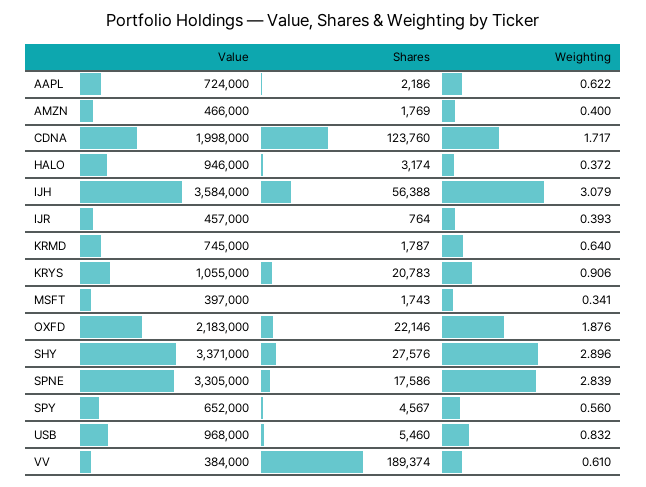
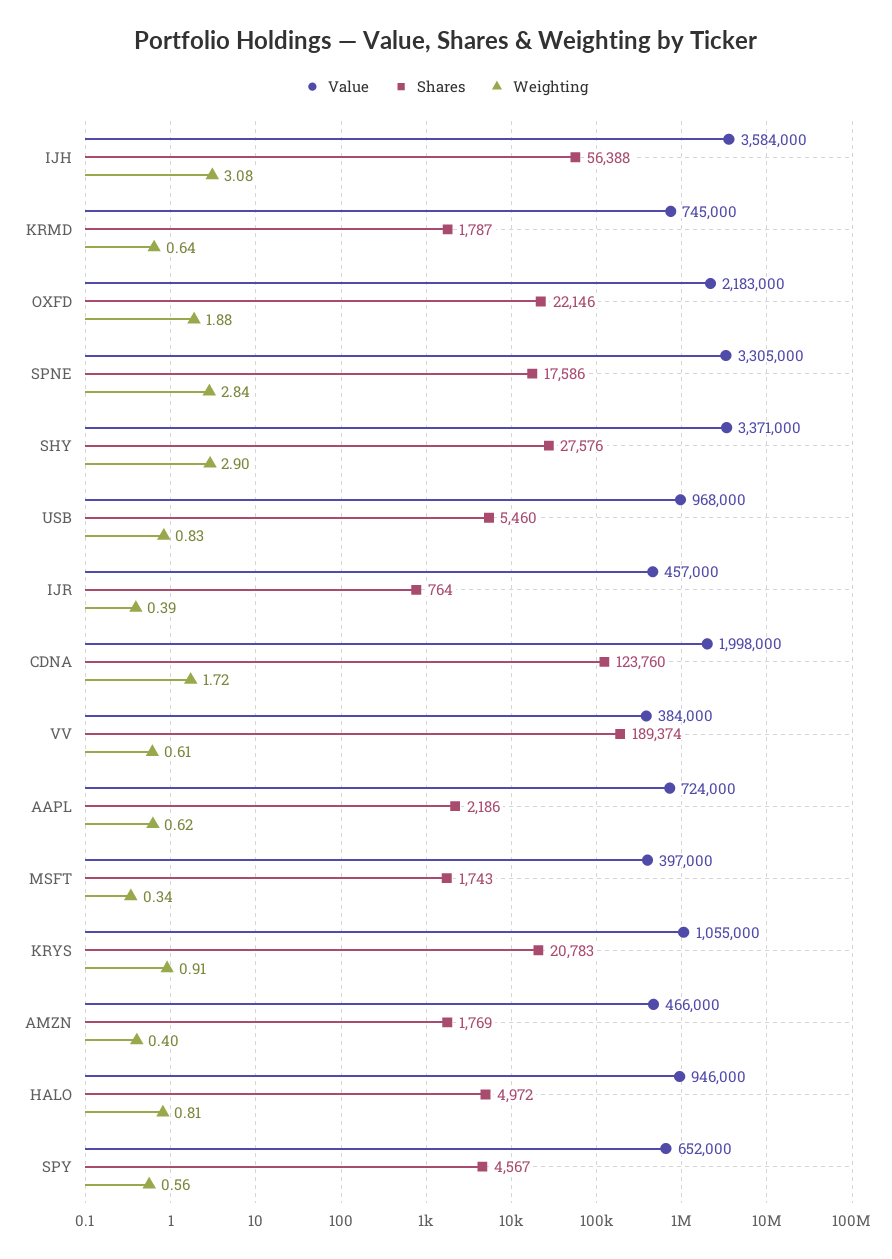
Shares, HALO: 3174 -> 4972
Weighting, HALO: 0.372 -> 0.81

